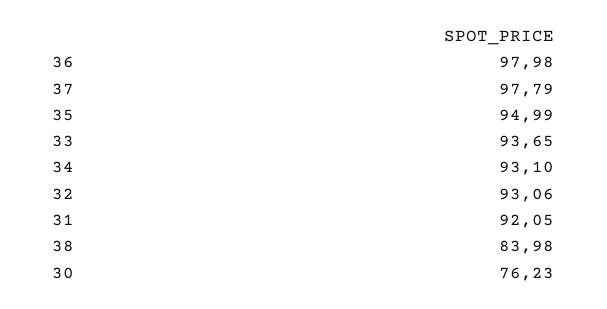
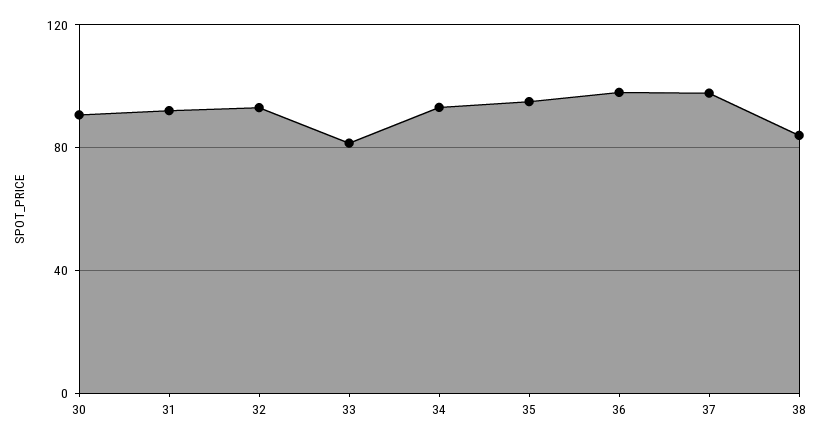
33: 93.65 -> 80
30: 76.23 -> 90

